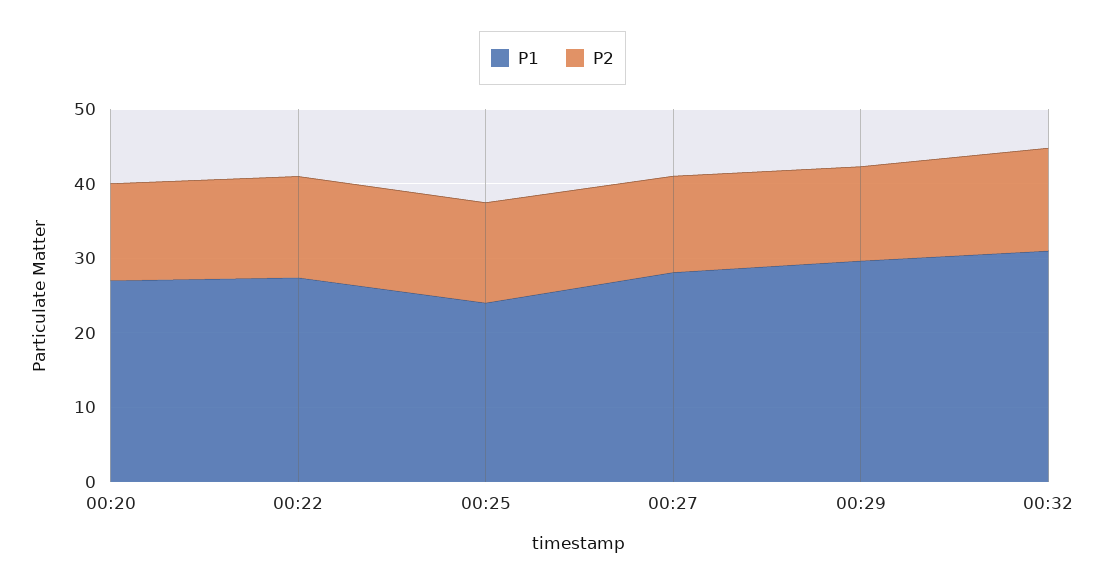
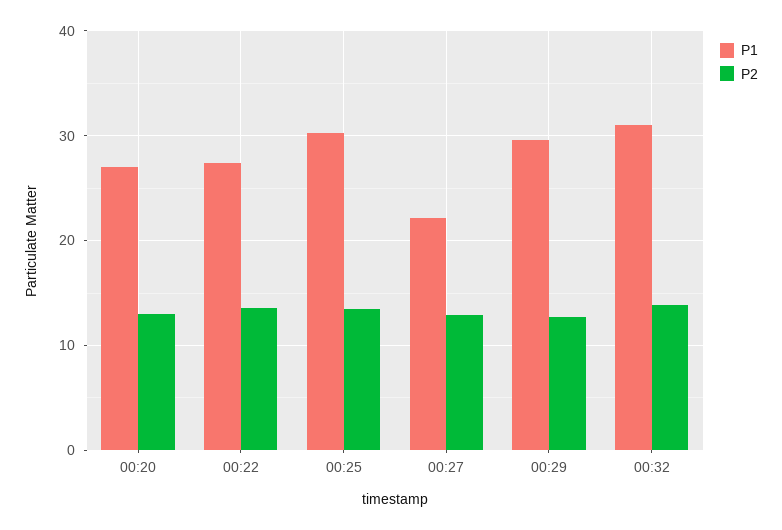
P1, 00:25: 24 -> 30
P1, 00:27: 28 -> 22

